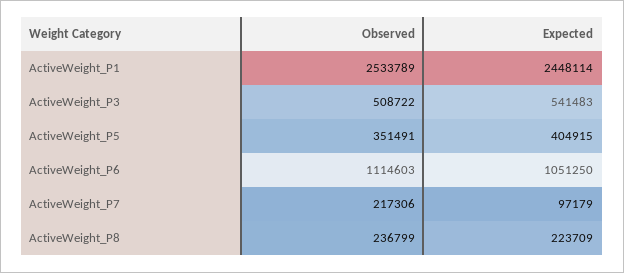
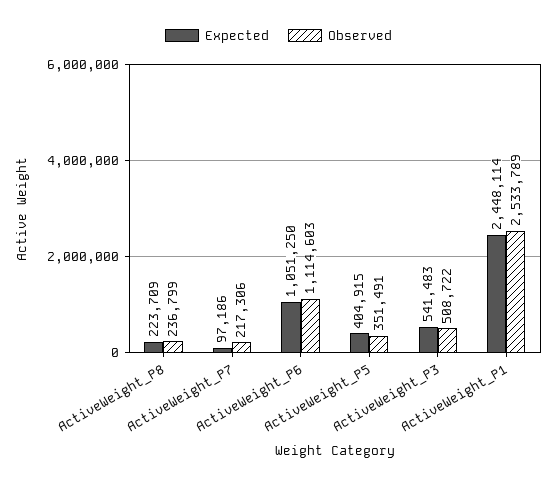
Expected, ActiveWeight_P7: 97179 -> 97186

